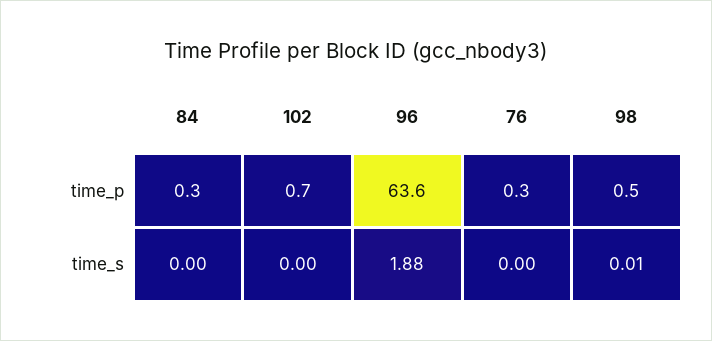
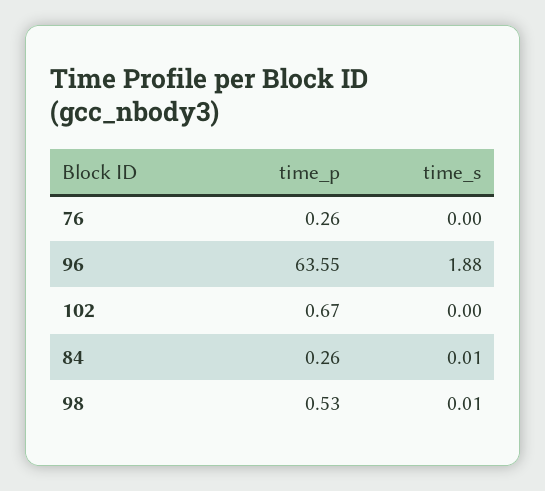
84, time_s: 0 -> 0.01

